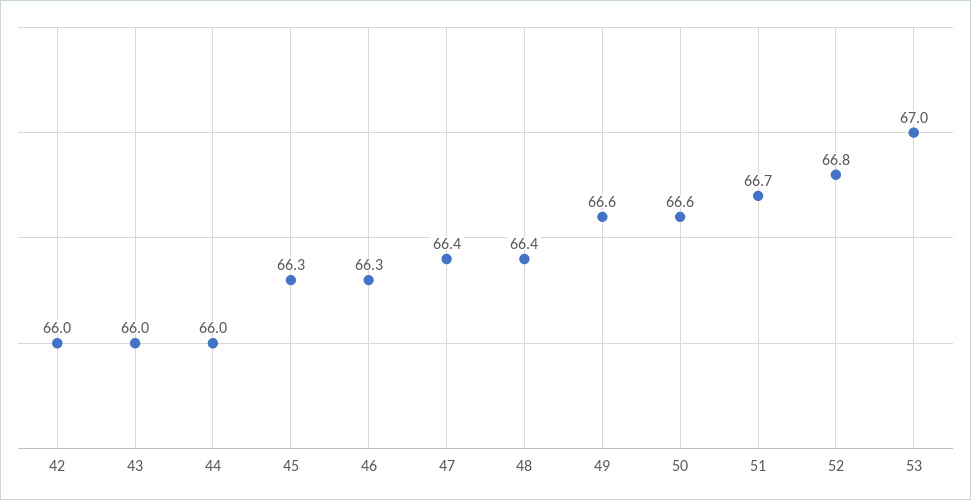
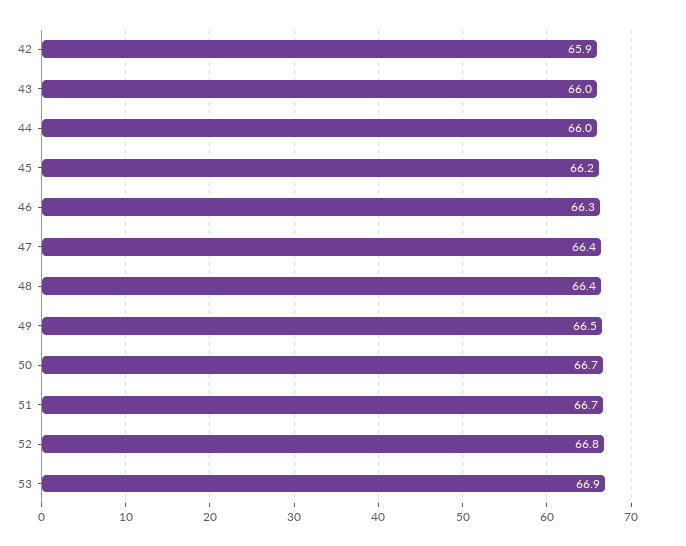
42: 66 -> 65.9
45: 66.3 -> 66.2
49: 66.6 -> 66.5
50: 66.6 -> 66.7
53: 67 -> 66.9

